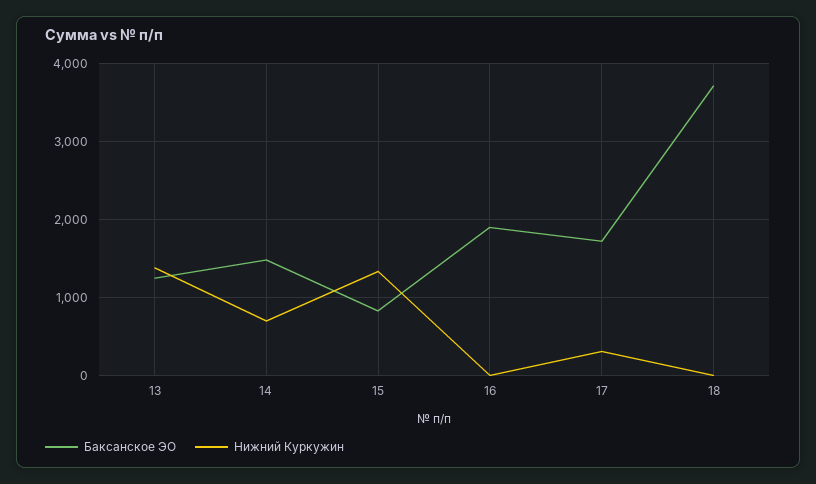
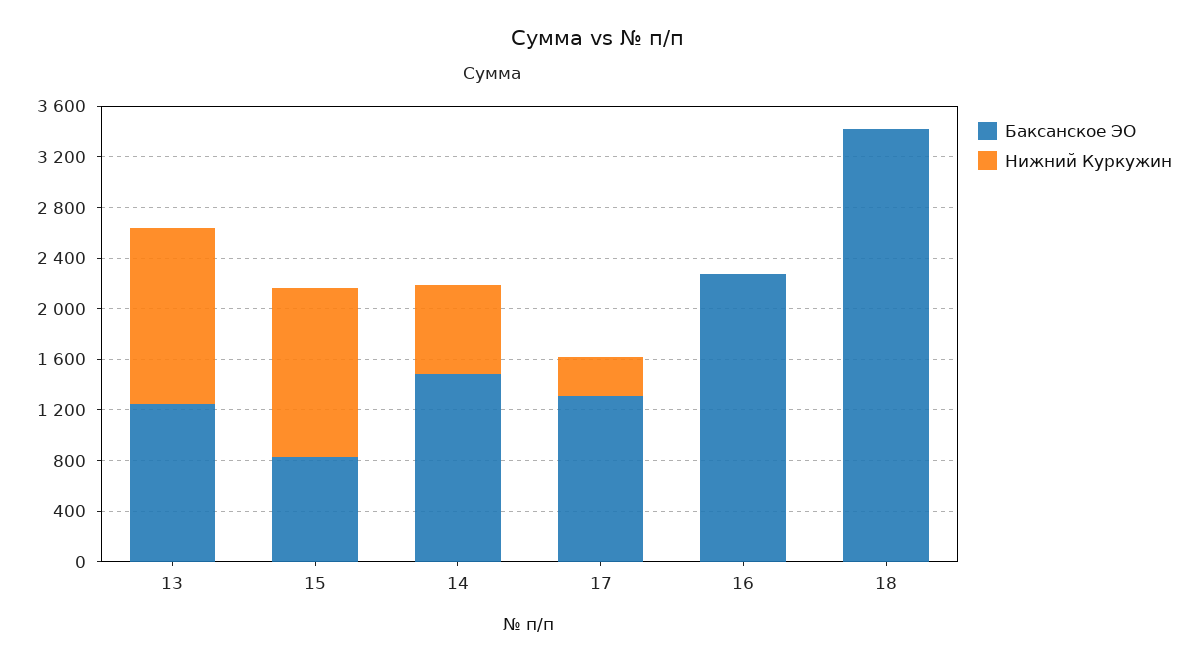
Баксанское ЭО, 16: 1900 -> 2300
Баксанское ЭО, 17: 1700 -> 1300
Баксанское ЭО, 18: 3700 -> 3400

